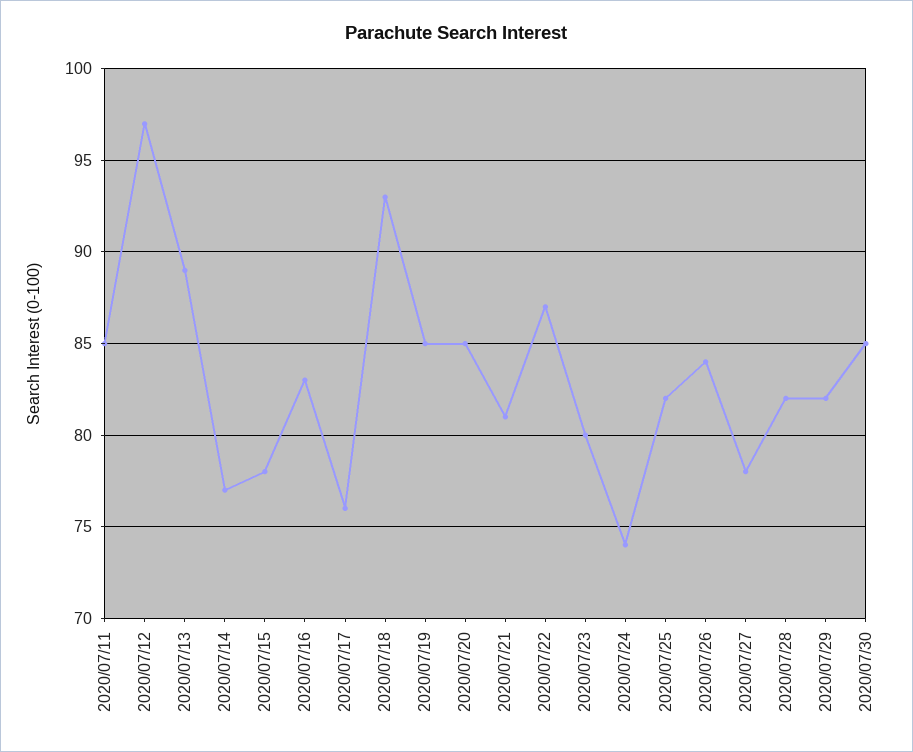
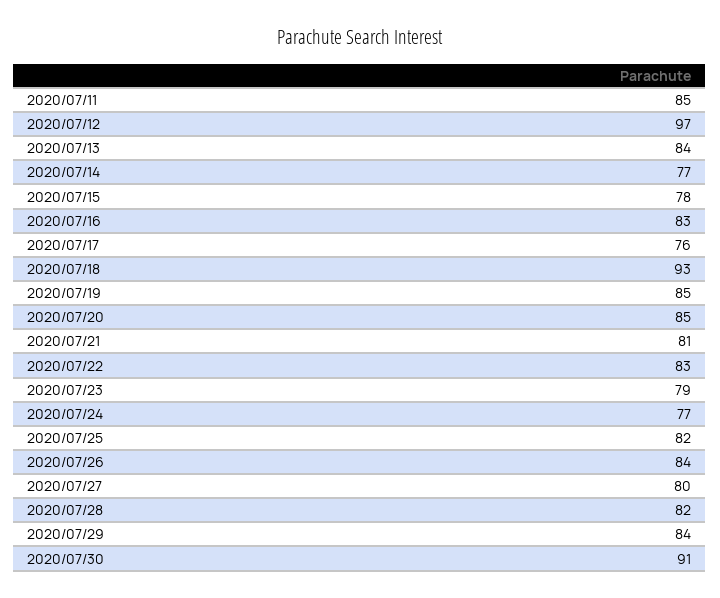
2020/07/13: 89 -> 84
2020/07/22: 87 -> 83
2020/07/23: 80 -> 79
2020/07/24: 74 -> 77
2020/07/27: 78 -> 80
2020/07/29: 82 -> 84
2020/07/30: 85 -> 91

